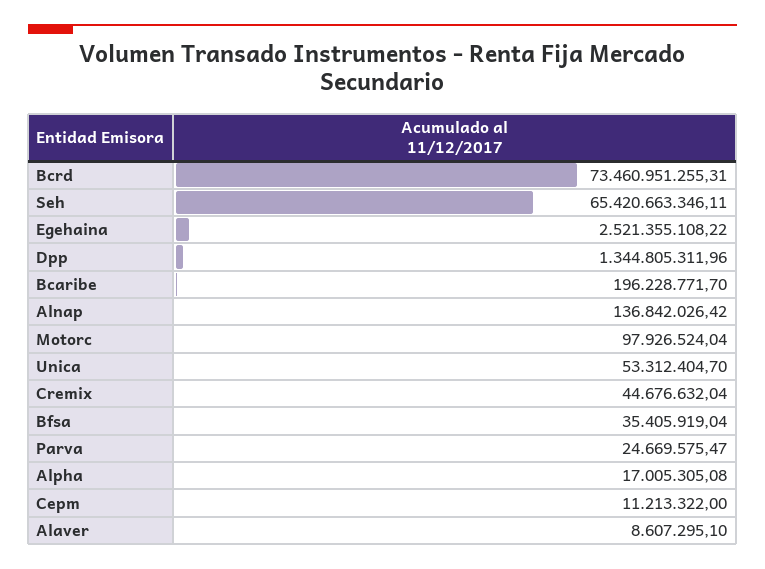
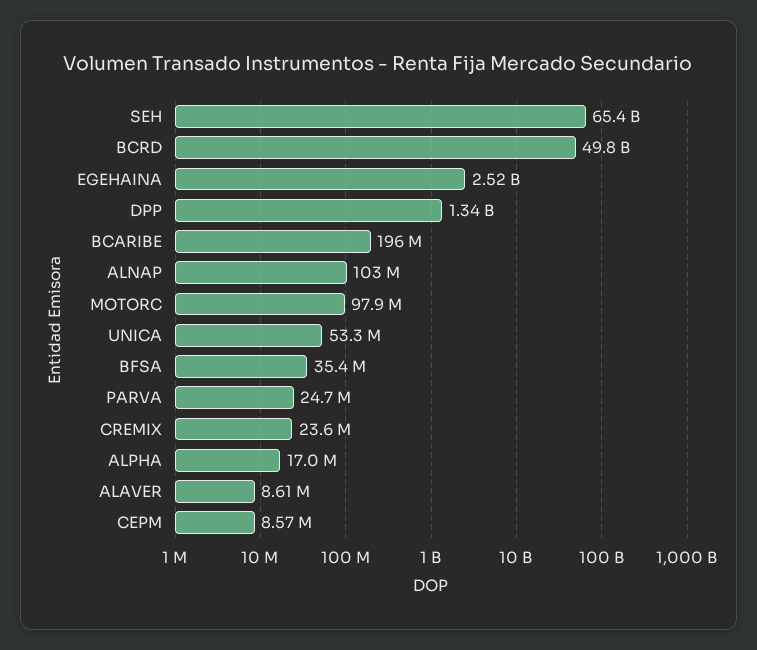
Bcrd: 73460951255.31 -> 49800000000
Alnap: 136842026.42 -> 103000000
Cremix: 44676632.04 -> 23600000
Cepm: 11213322 -> 8570000

